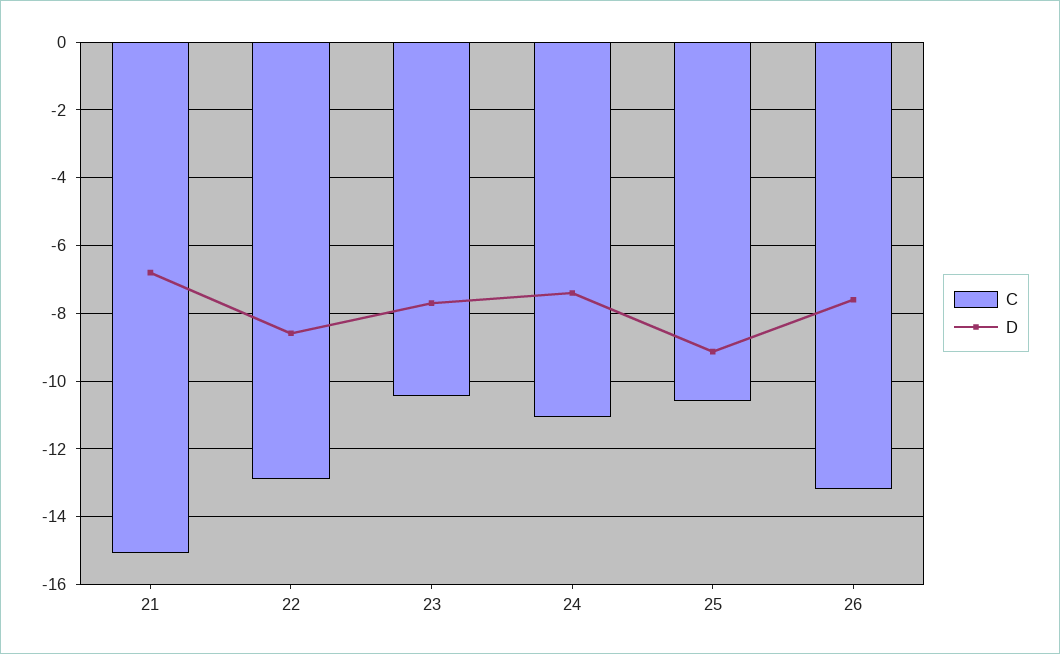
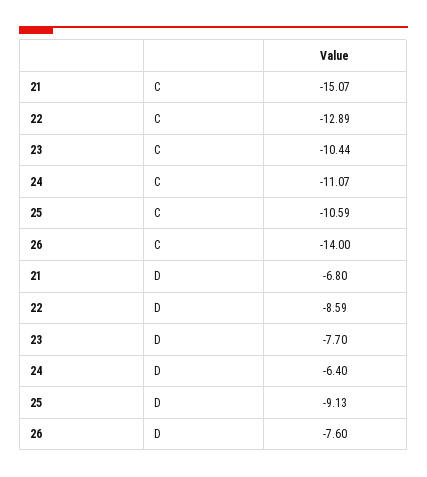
D, 24: -7.4 -> -6.4
C, 26: -13.2 -> -14

